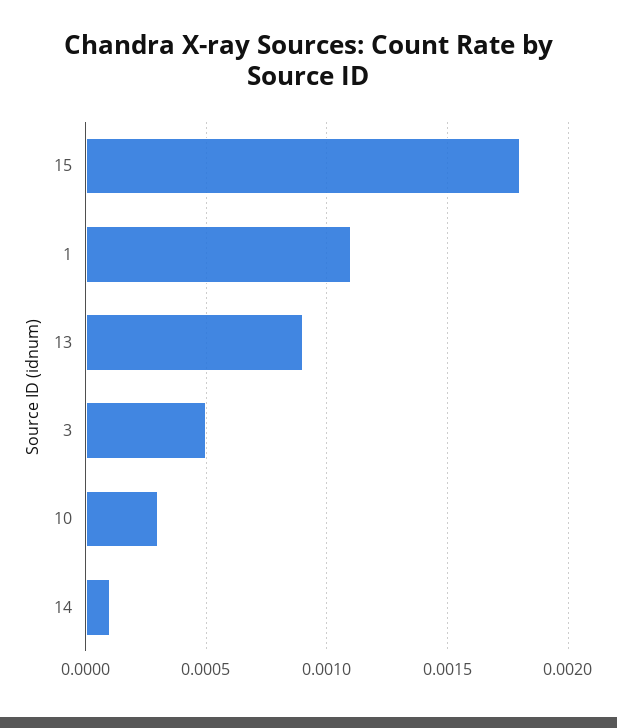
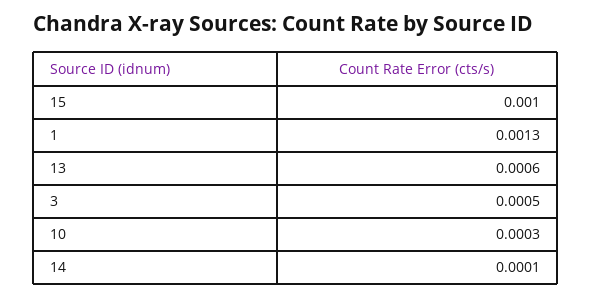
15: 0.0018 -> 0.001
1: 0.0011 -> 0.0013
13: 0.0009 -> 0.0006

